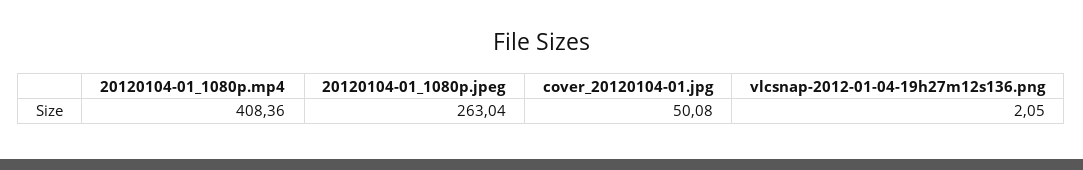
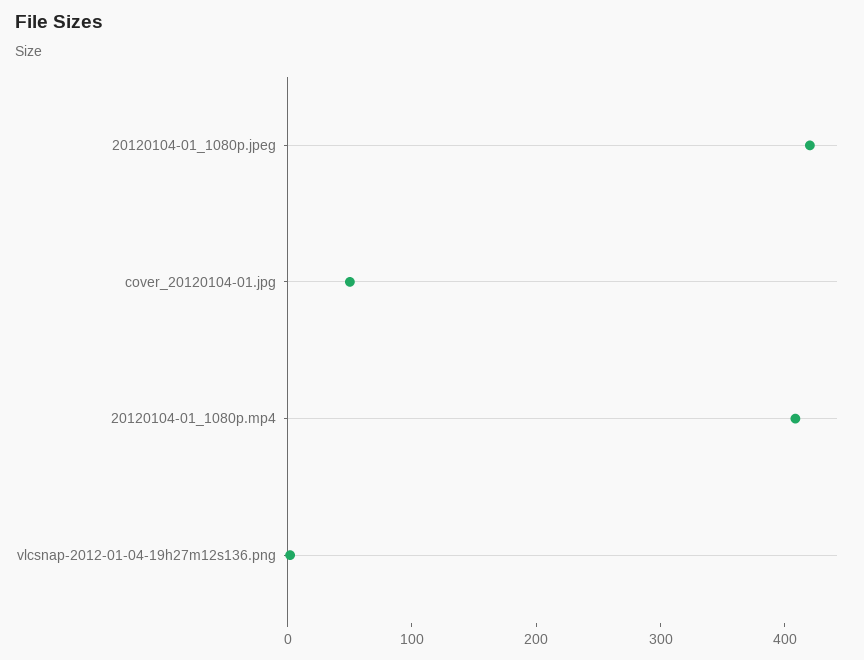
20120104-01_1080p.jpeg: 263.04 -> 420

